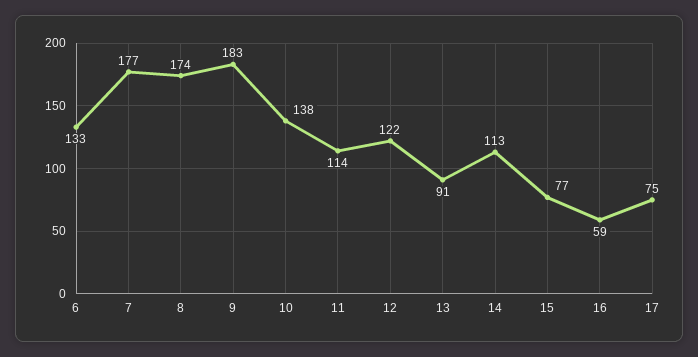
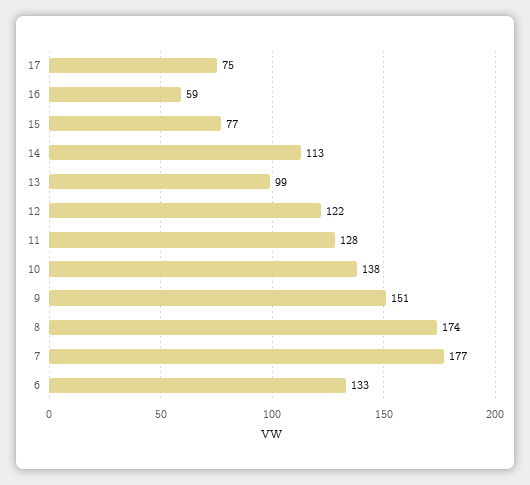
9: 183 -> 151
11: 114 -> 128
13: 91 -> 99

